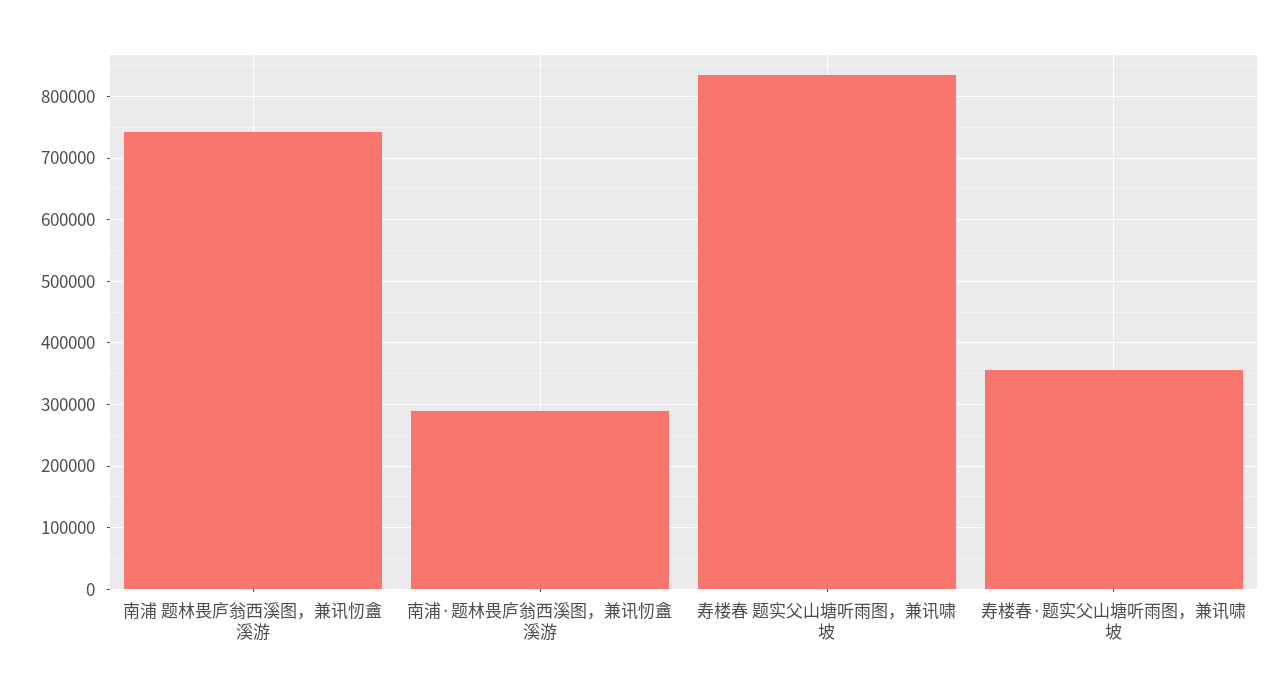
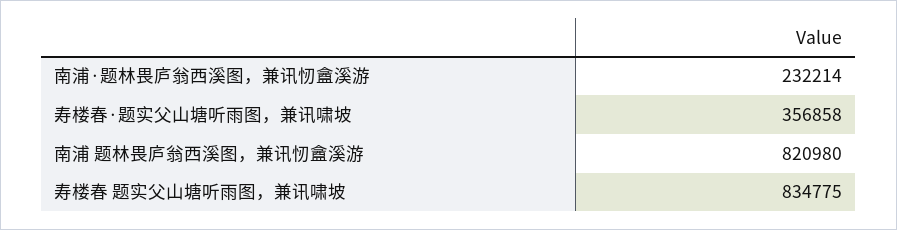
南浦 题林畏庐翁西溪图，兼讯㣼盦溪游: 740000 -> 820980
南浦·题林畏庐翁西溪图，兼讯㣼盦溪游: 290000 -> 232214

